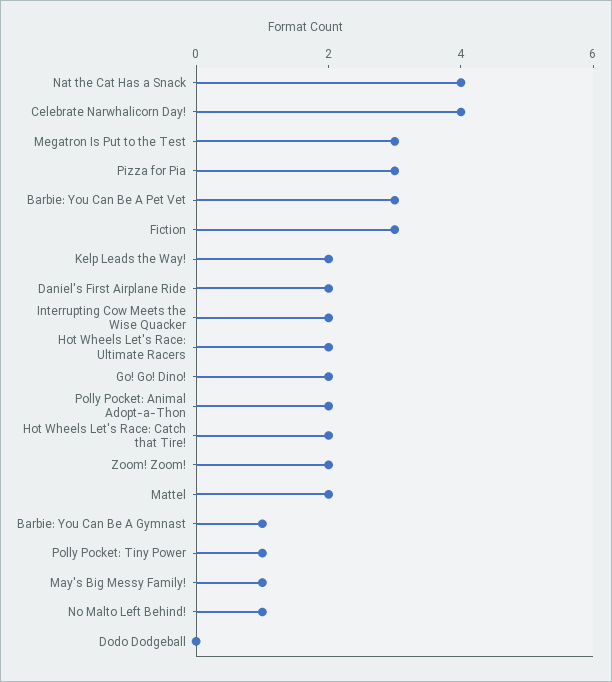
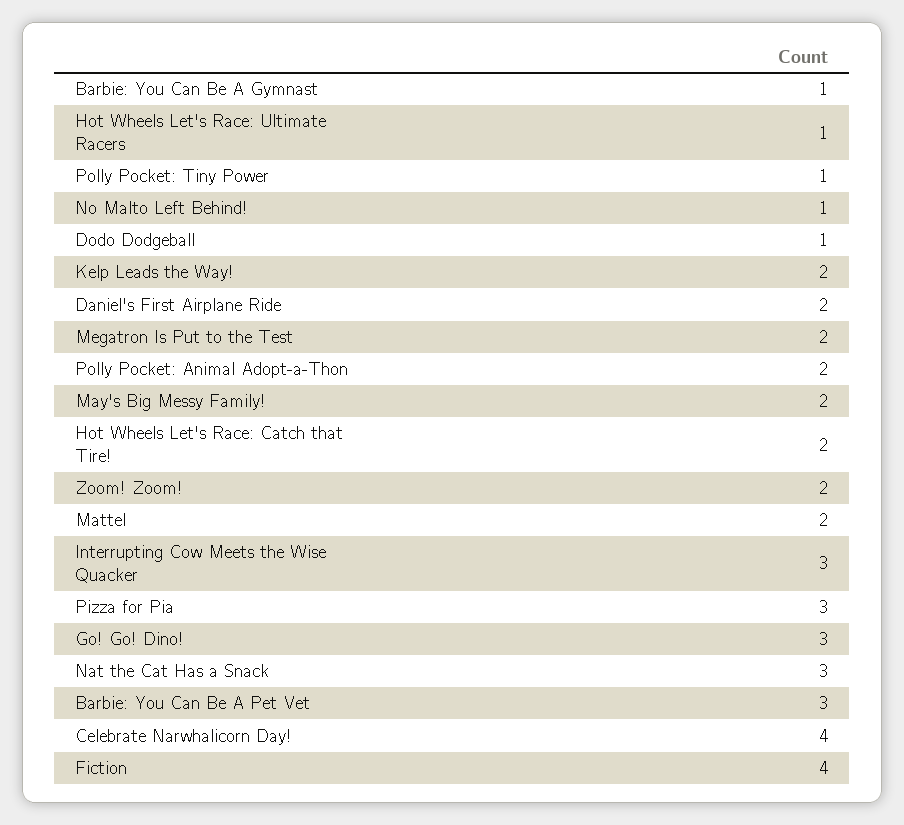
Nat the Cat Has a Snack: 4 -> 3
Megatron Is Put to the Test: 3 -> 2
Fiction: 3 -> 4
Interrupting Cow Meets the Wise Quacker: 2 -> 3
Hot Wheels Let's Race: Ultimate Racers: 2 -> 1
Go! Go! Dino!: 2 -> 3
May's Big Messy Family!: 1 -> 2
Dodo Dodgeball: 0 -> 1

